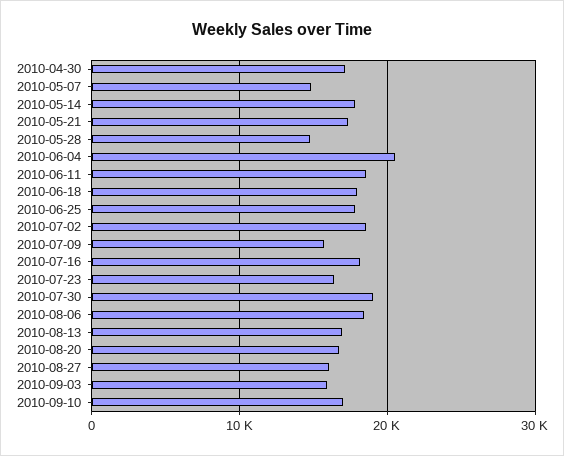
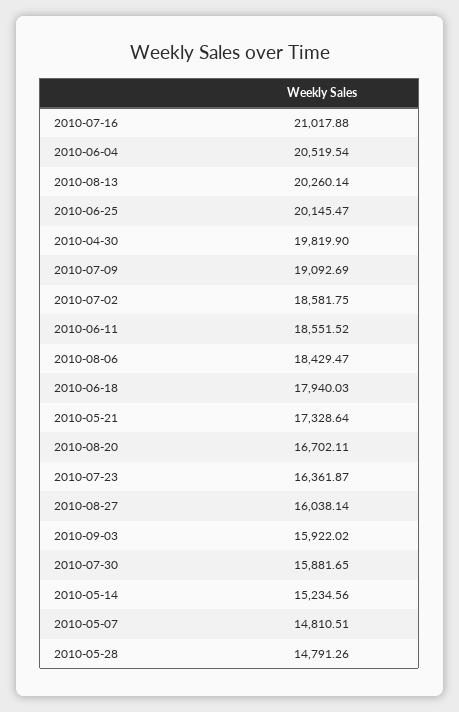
2010-04-30: 17000 -> 19819.9
2010-05-14: 18000 -> 15234.56
2010-06-25: 18000 -> 20145.47
2010-07-09: 16000 -> 19092.69
2010-07-16: 18000 -> 21017.88
2010-07-30: 19000 -> 15881.65
2010-08-13: 17000 -> 20260.14
2010-09-10: 17000 -> none

